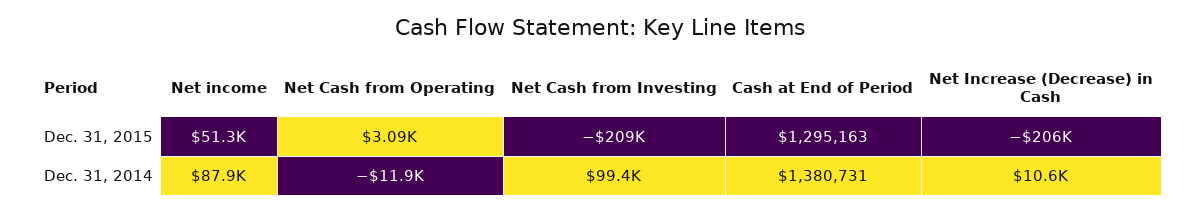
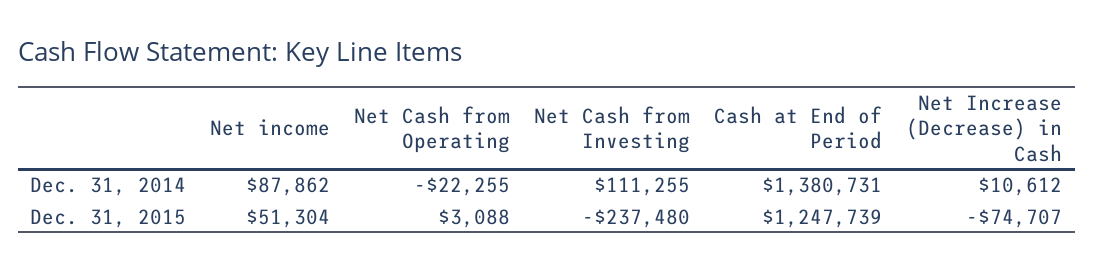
Net Cash from Investing, Dec. 31, 2015: -209000 -> -237480
Cash at End of Period, Dec. 31, 2015: 1295163 -> 1247739
Net Increase (Decrease) in Cash, Dec. 31, 2015: -206000 -> -74707
Net Cash from Operating, Dec. 31, 2014: -11900 -> -22255
Net Cash from Investing, Dec. 31, 2014: 99400 -> 111255

